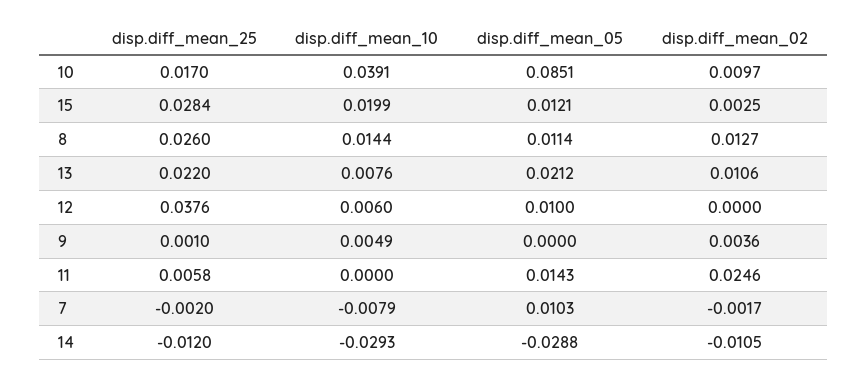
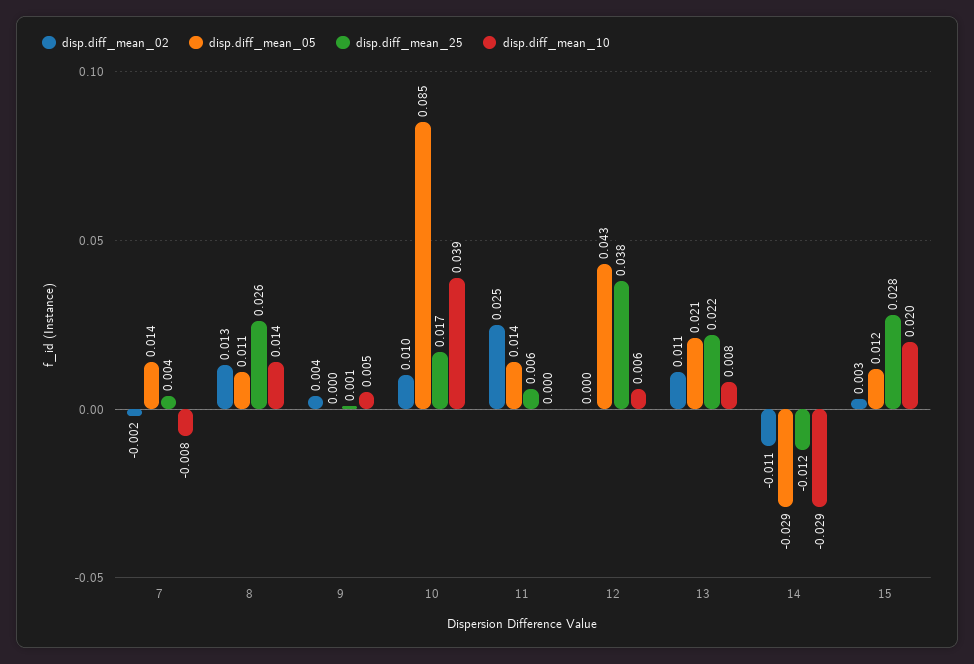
disp.diff_mean_05, 12: 0.01 -> 0.043
disp.diff_mean_25, 7: -0.002 -> 0.004
disp.diff_mean_05, 7: 0.0103 -> 0.014

